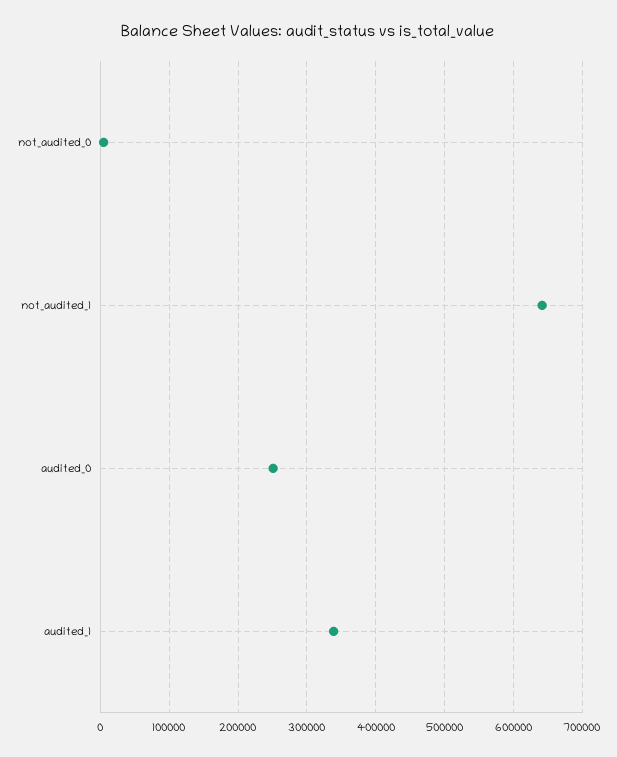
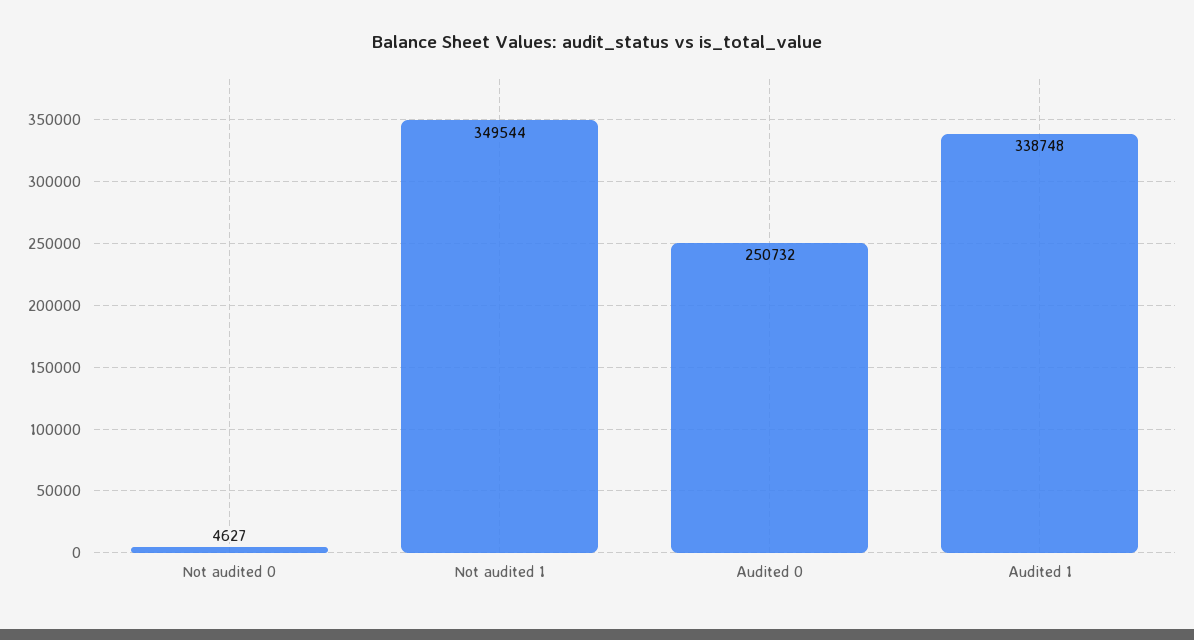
not_audited_1: 640000 -> 349544

